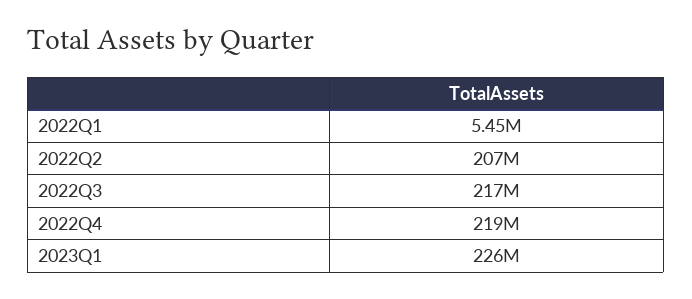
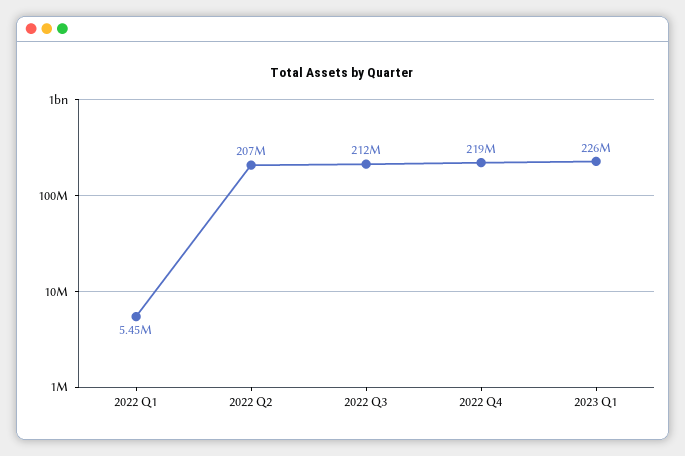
2022Q3: 217000000 -> 212000000

